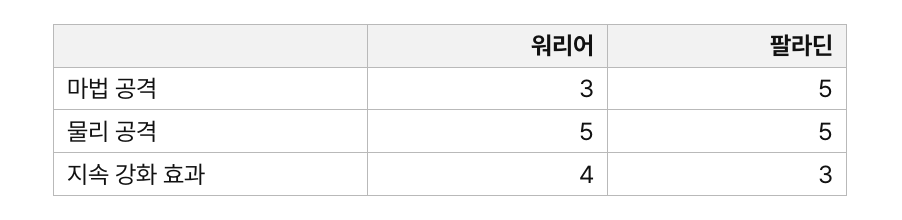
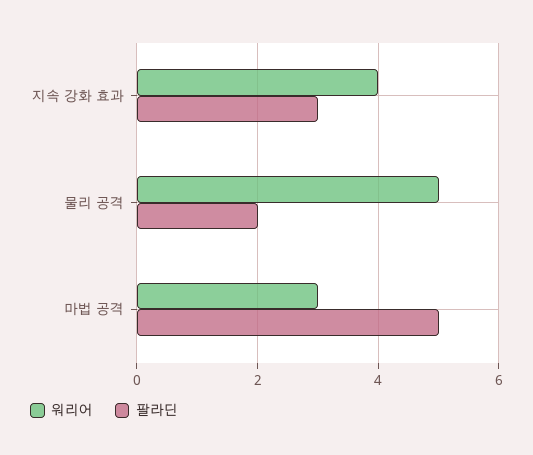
팔라딘, 물리 공격: 5 -> 2

